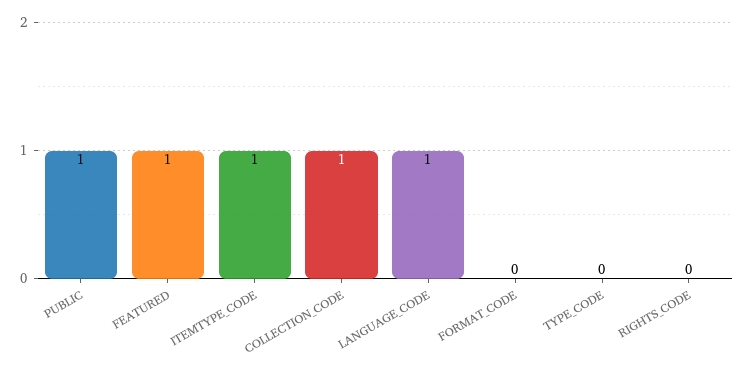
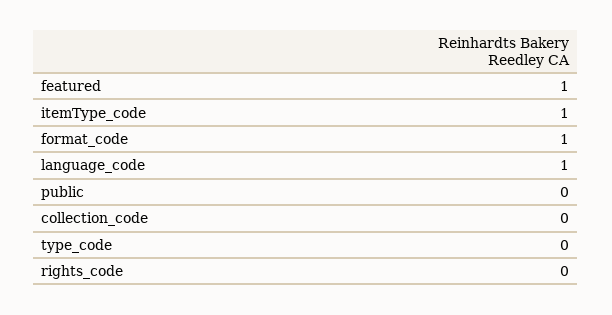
PUBLIC: 1 -> 0
COLLECTION_CODE: 1 -> 0
FORMAT_CODE: 0 -> 1

